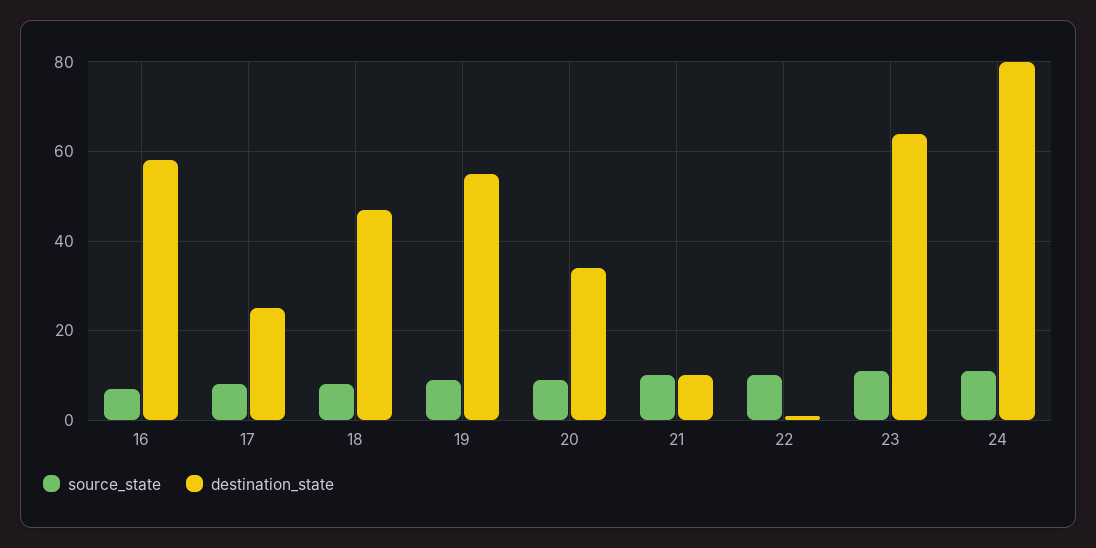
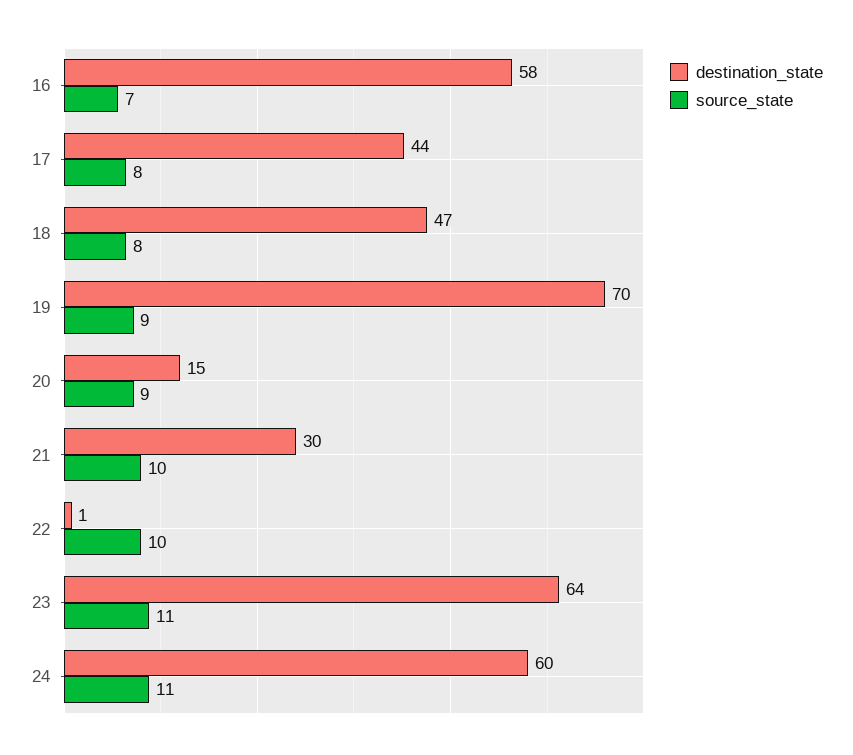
destination_state, 17: 25 -> 44
destination_state, 19: 55 -> 70
destination_state, 20: 35 -> 15
destination_state, 21: 10 -> 30
destination_state, 24: 80 -> 60

